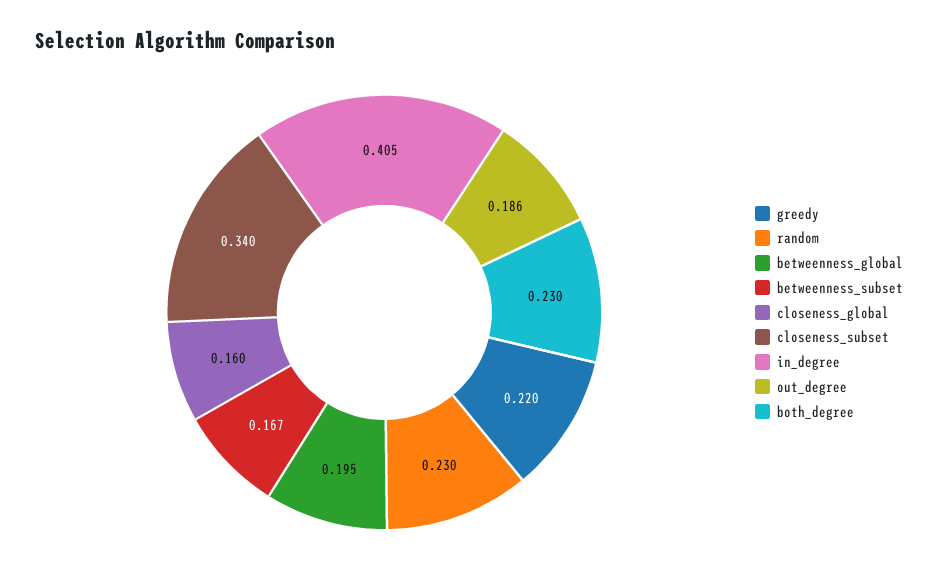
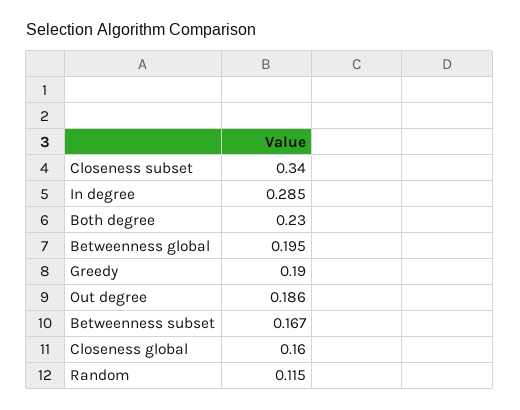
greedy: 0.22 -> 0.19
random: 0.23 -> 0.115
in_degree: 0.405 -> 0.285

